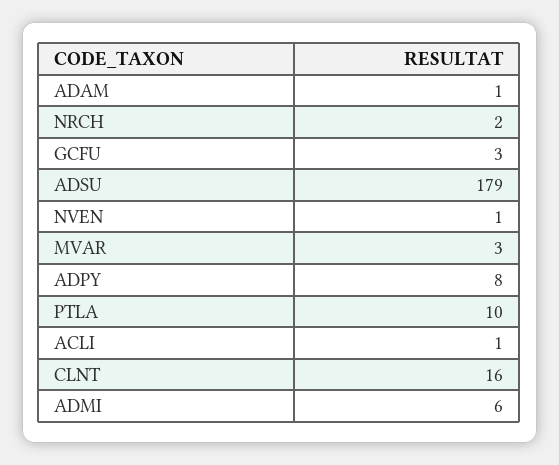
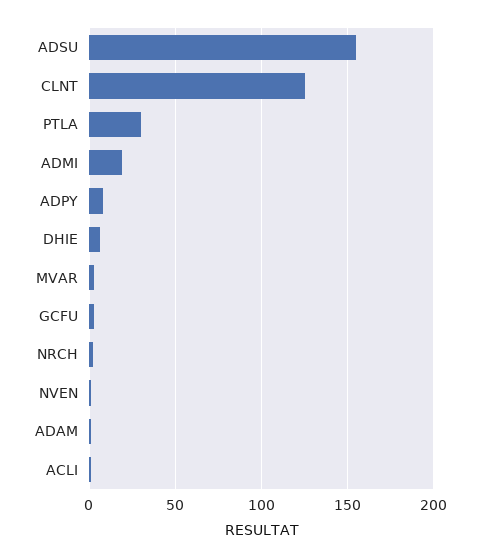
ADSU: 179 -> 155
PTLA: 10 -> 30
CLNT: 16 -> 125
ADMI: 6 -> 20
DHIE: none -> 5

